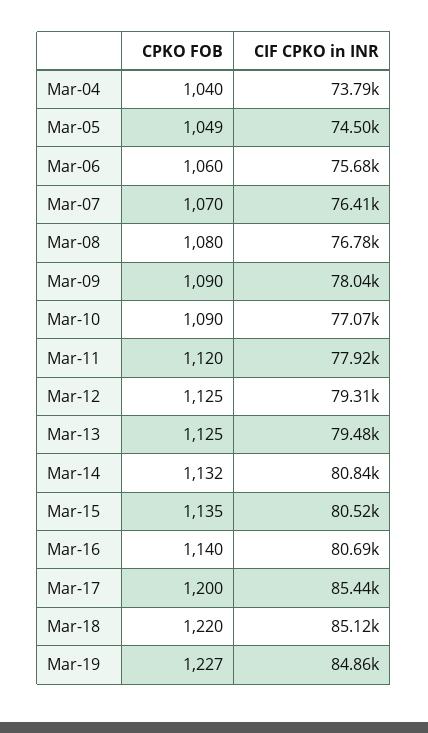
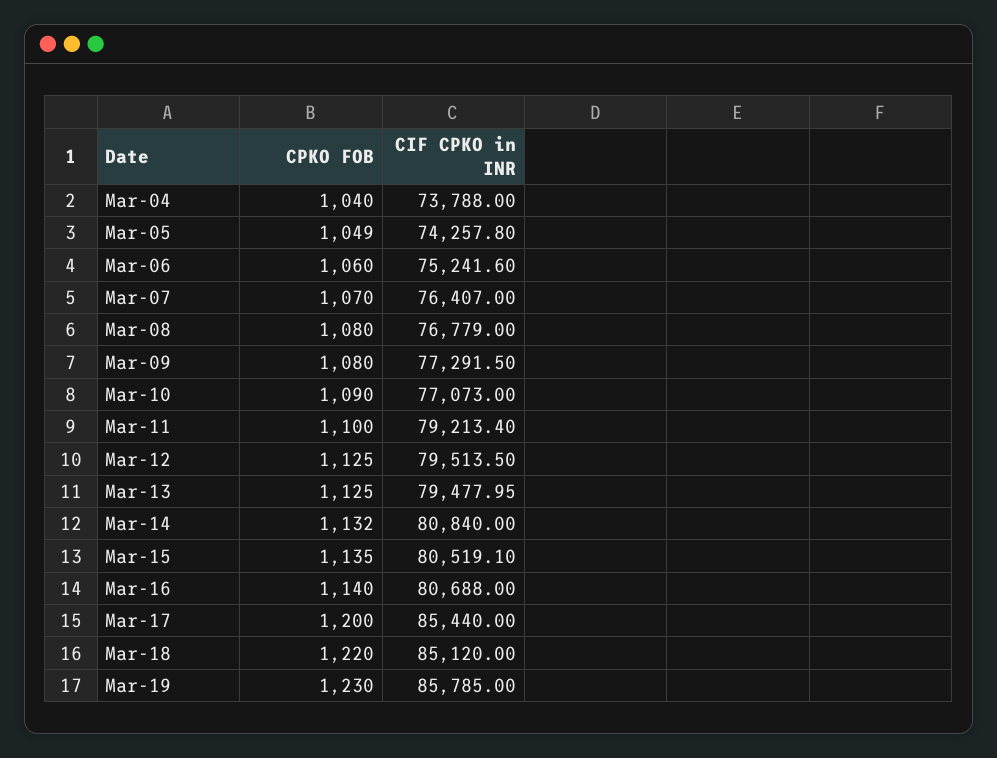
CIF CPKO in INR, Mar-05: 74500 -> 74257.8
CIF CPKO in INR, Mar-06: 75680 -> 75241.6
CPKO FOB, Mar-09: 1090 -> 1080
CIF CPKO in INR, Mar-09: 78040 -> 77291.5
CPKO FOB, Mar-11: 1120 -> 1100
CIF CPKO in INR, Mar-11: 77920 -> 79213.4
CIF CPKO in INR, Mar-12: 79310 -> 79513.5
CPKO FOB, Mar-19: 1227 -> 1230
CIF CPKO in INR, Mar-19: 84860 -> 85785

